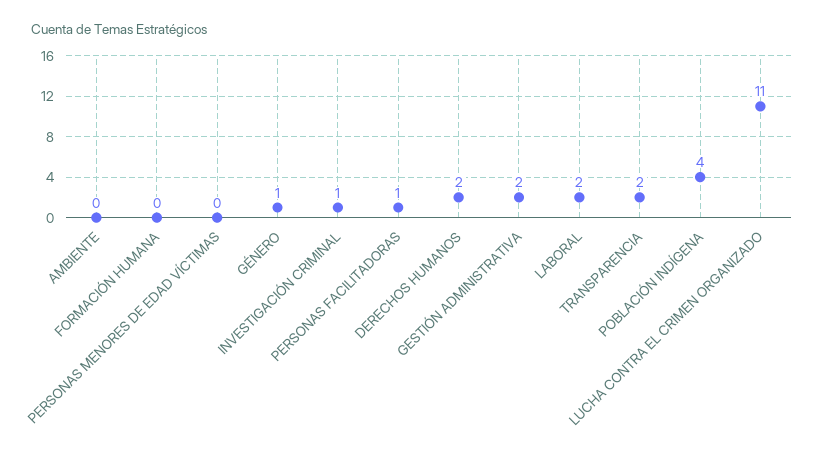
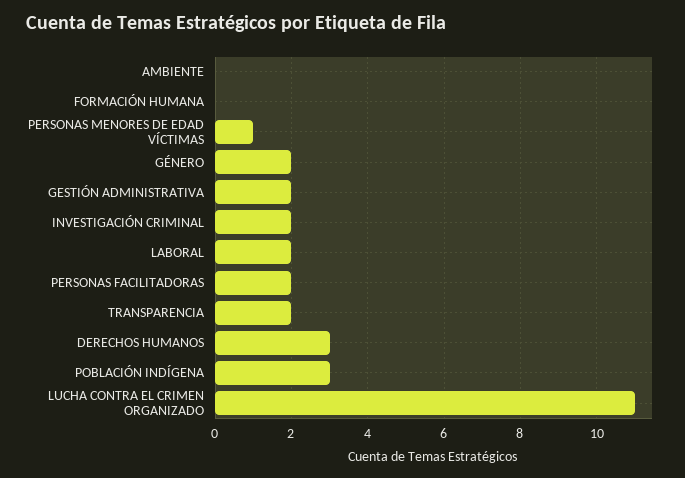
PERSONAS MENORES DE EDAD VÍCTIMAS: 0 -> 1
GÉNERO: 1 -> 2
INVESTIGACIÓN CRIMINAL: 1 -> 2
PERSONAS FACILITADORAS: 1 -> 2
DERECHOS HUMANOS: 2 -> 3
POBLACIÓN INDÍGENA: 4 -> 3

